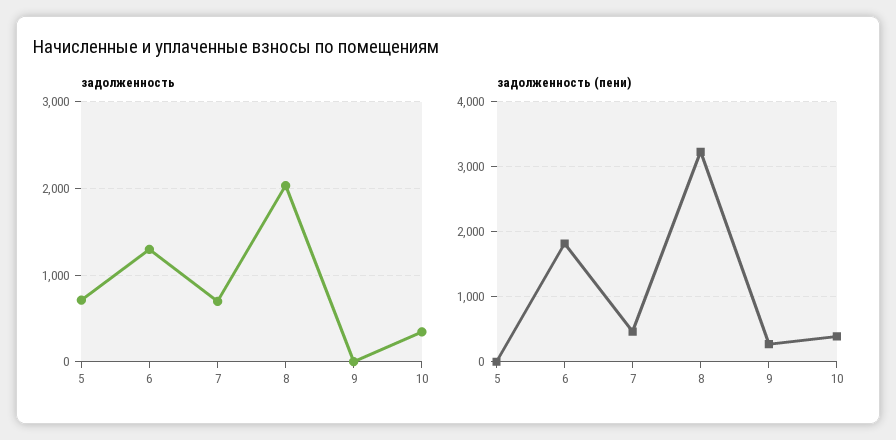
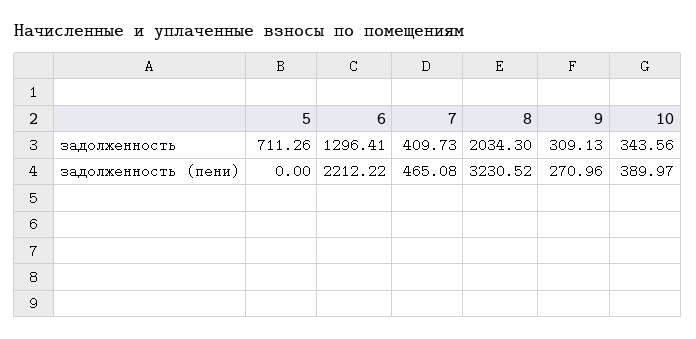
задолженность, 7: 700 -> 409.73
задолженность, 9: 0 -> 309.13
задолженность (пени), 6: 1800 -> 2212.22

